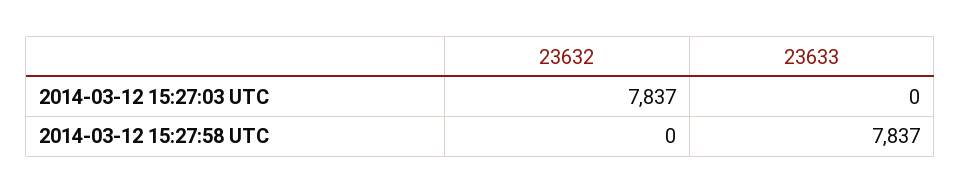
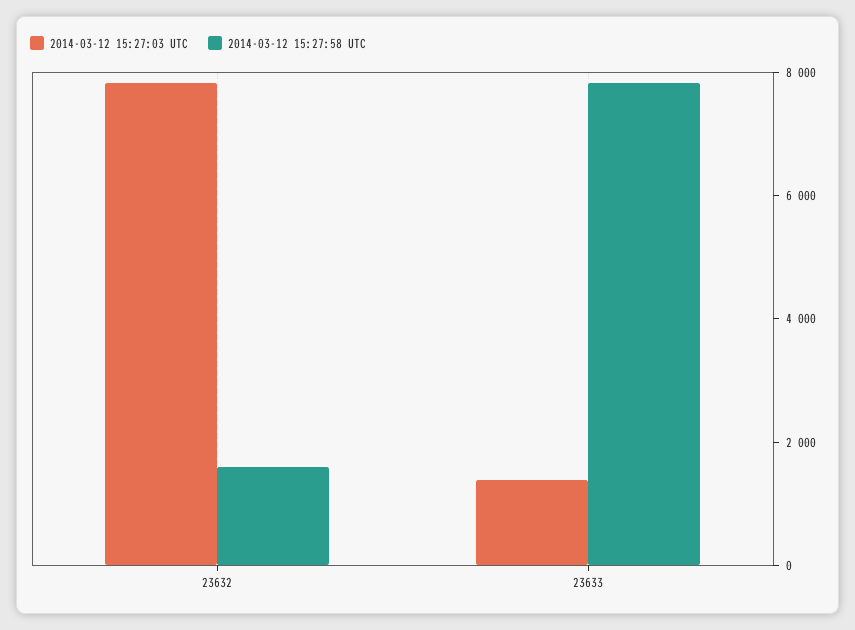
2014-03-12 15:27:03 UTC, 23633: 0 -> 1500
2014-03-12 15:27:58 UTC, 23632: 0 -> 1500

